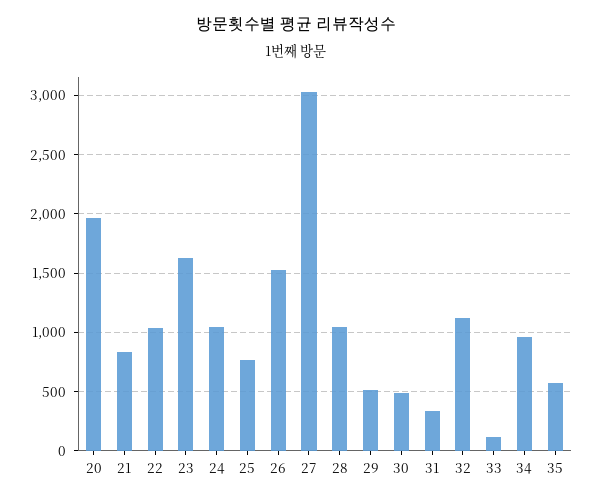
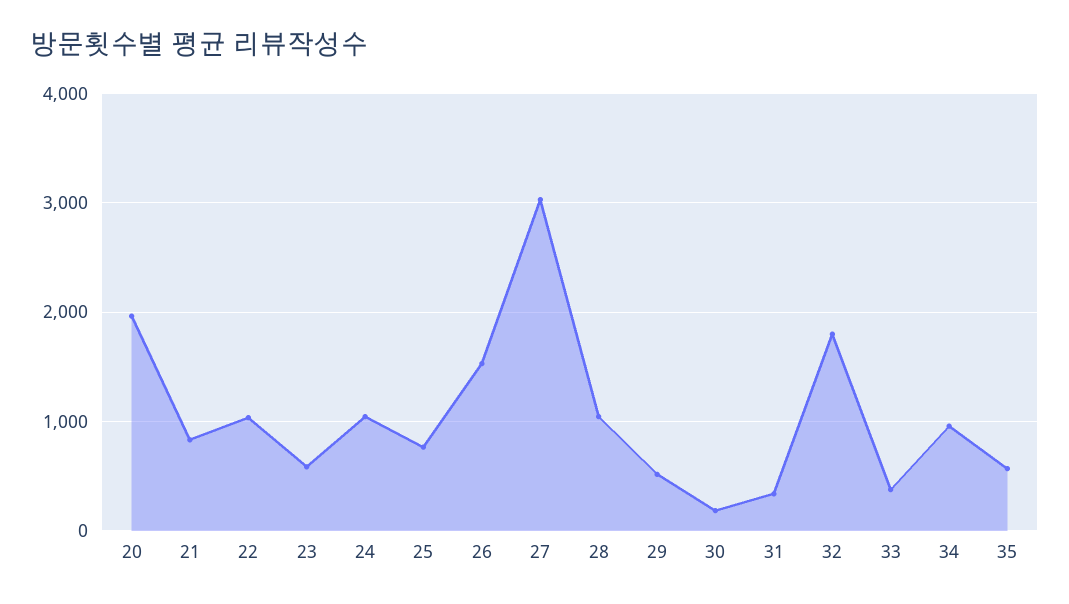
23: 1600 -> 600
30: 500 -> 200
32: 1100 -> 1800
33: 100 -> 400

